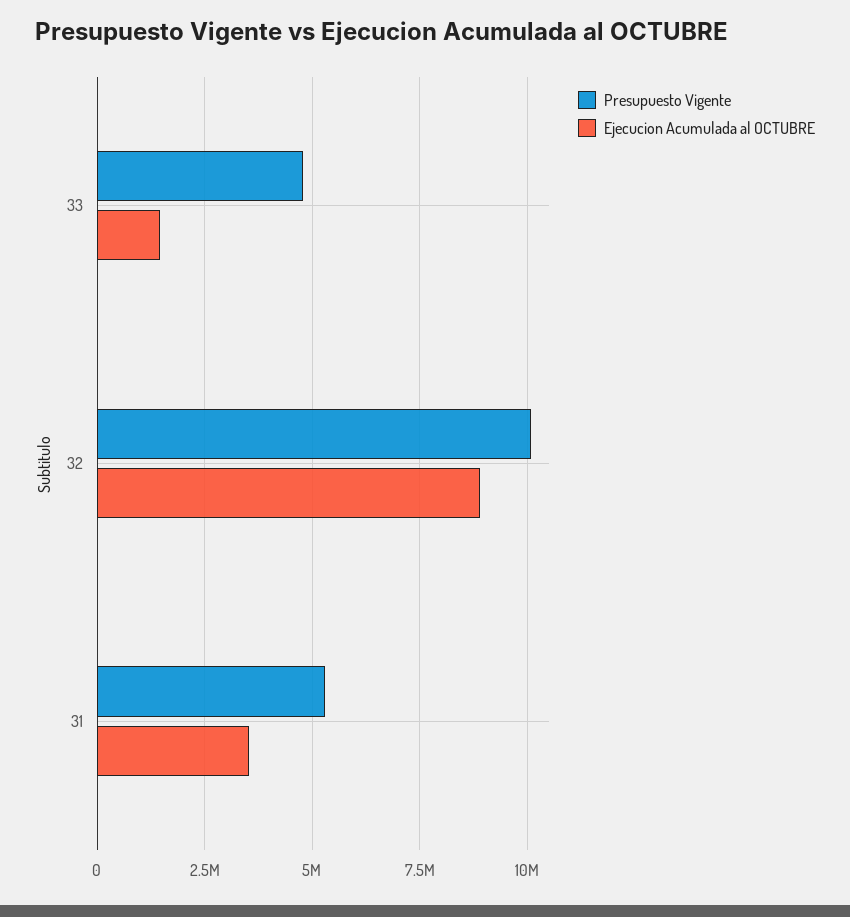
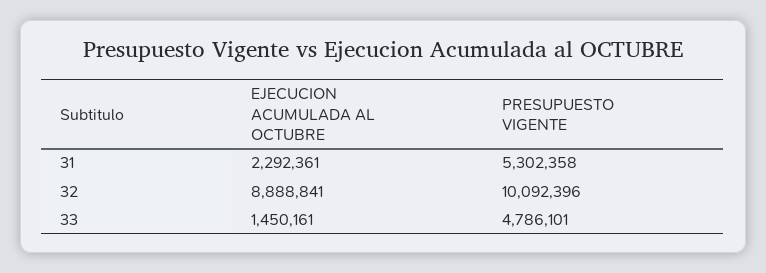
Ejecucion Acumulada al OCTUBRE, 31: 3500000 -> 2292361

